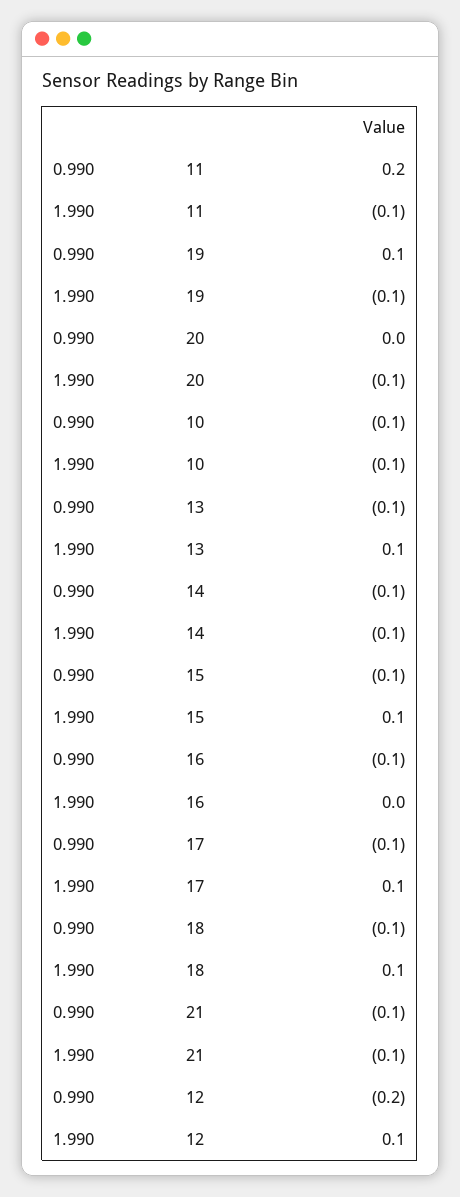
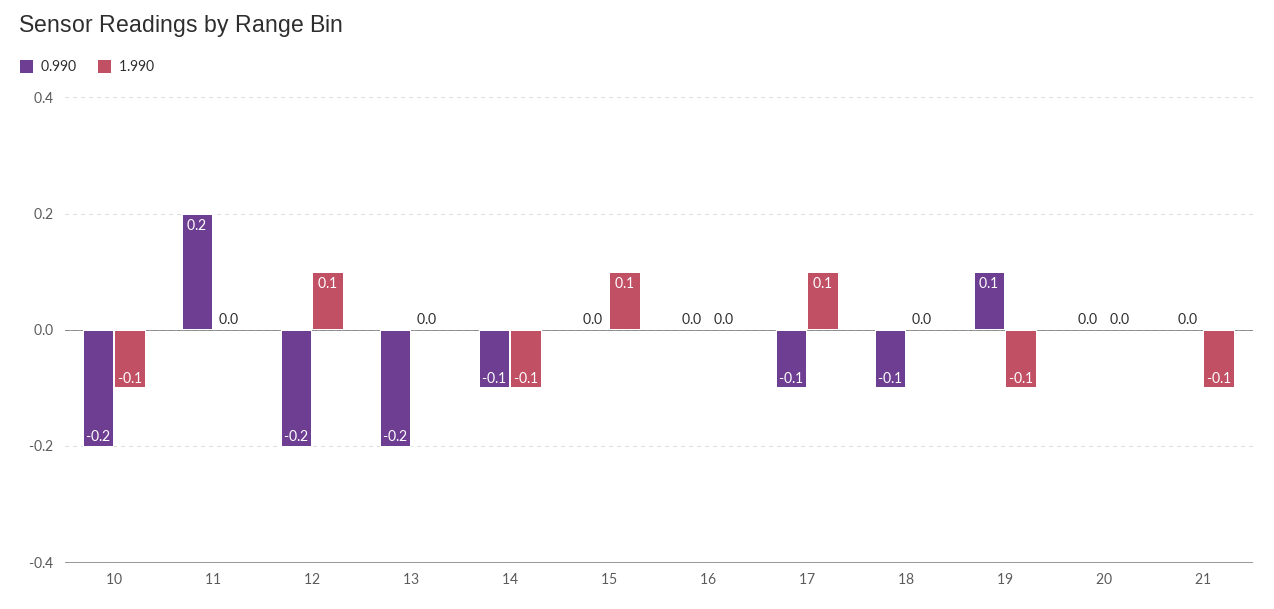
1.990, 11: -0.1 -> 0
1.990, 20: -0.1 -> 0
0.990, 10: -0.1 -> -0.2
0.990, 13: -0.1 -> -0.2
1.990, 13: 0.1 -> 0
0.990, 15: -0.1 -> 0
0.990, 16: -0.1 -> 0
1.990, 18: 0.1 -> 0
0.990, 21: -0.1 -> 0

